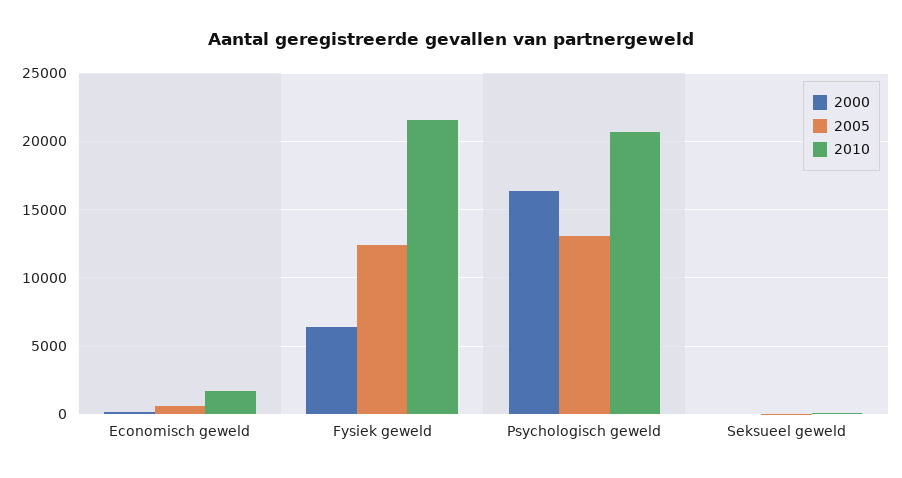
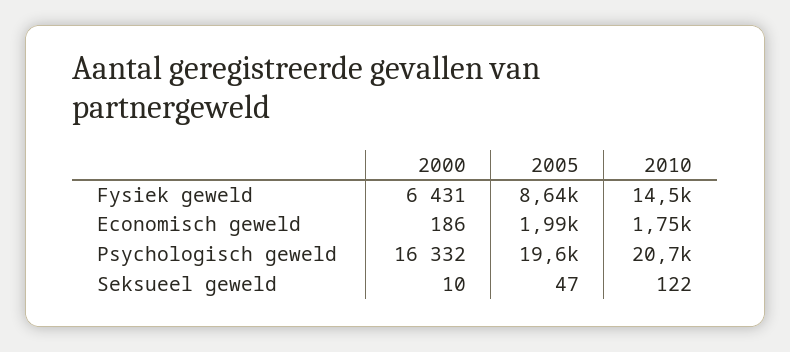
2005, Economisch geweld: 500 -> 1990
2005, Fysiek geweld: 12500 -> 8640
2010, Fysiek geweld: 21500 -> 14500
2005, Psychologisch geweld: 13000 -> 19600

